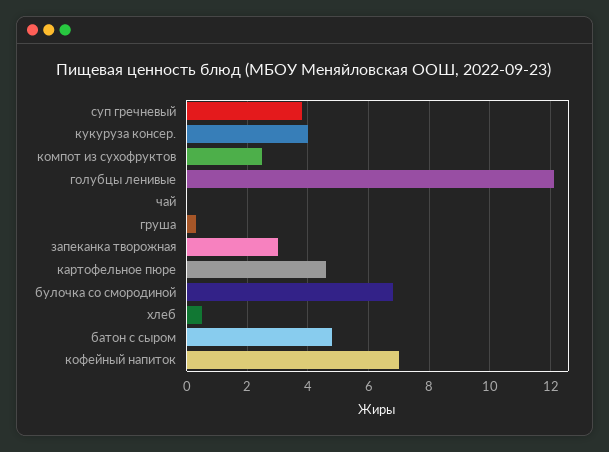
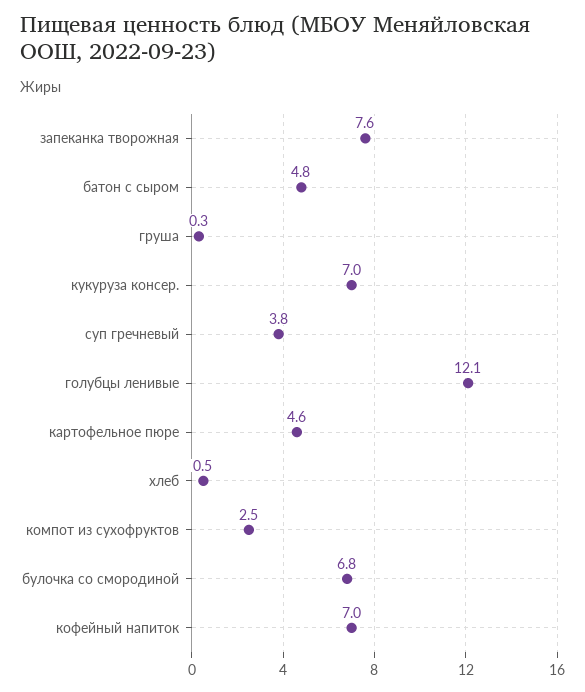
кукуруза консер.: 4 -> 7
чай: 0 -> none
запеканка творожная: 3 -> 7.6

